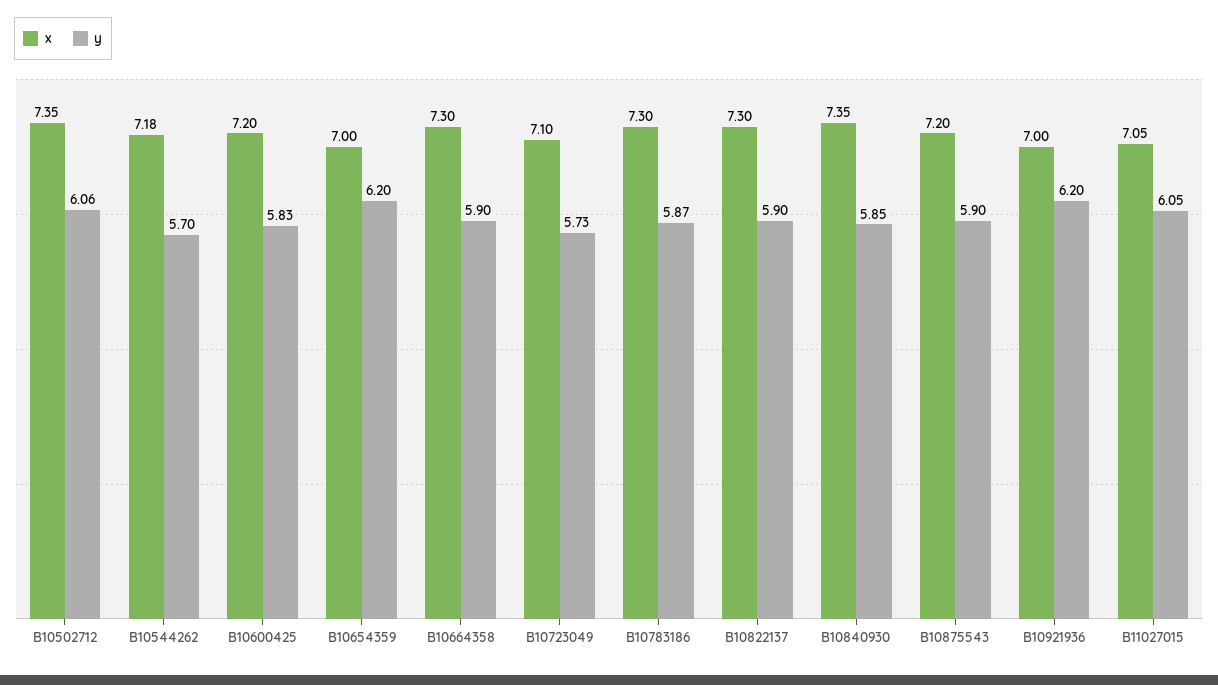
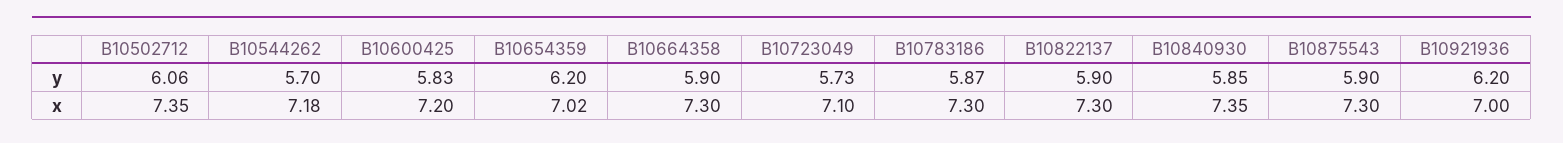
x, B10654359: 7 -> 7.02
x, B10875543: 7.2 -> 7.3
x, B11027015: 7.05 -> none
y, B11027015: 6.05 -> none

